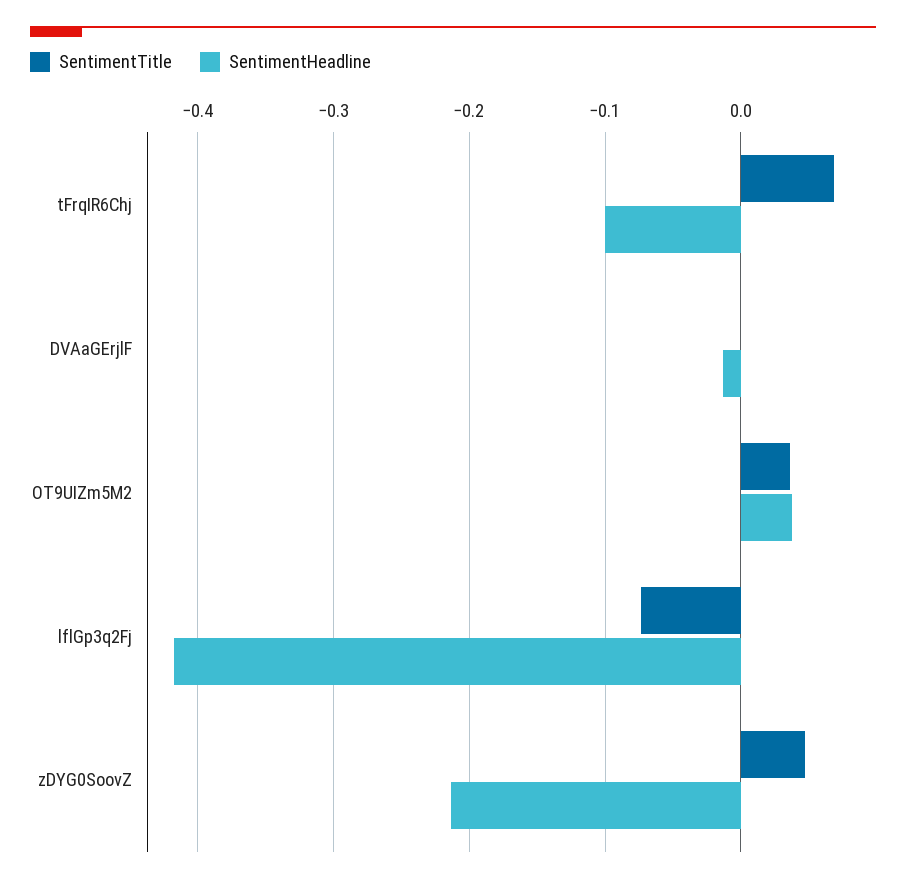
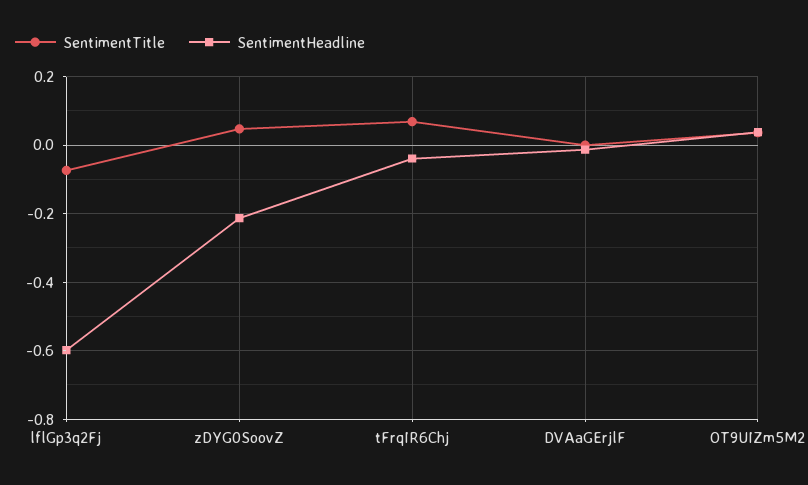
SentimentHeadline, tFrqIR6Chj: -0.1 -> -0.04
SentimentHeadline, lflGp3q2Fj: -0.42 -> -0.6

